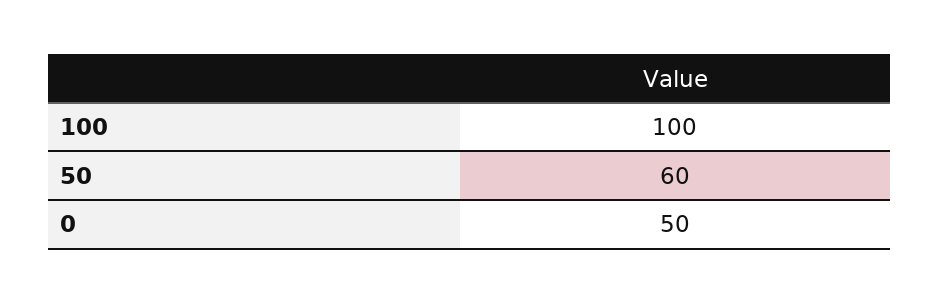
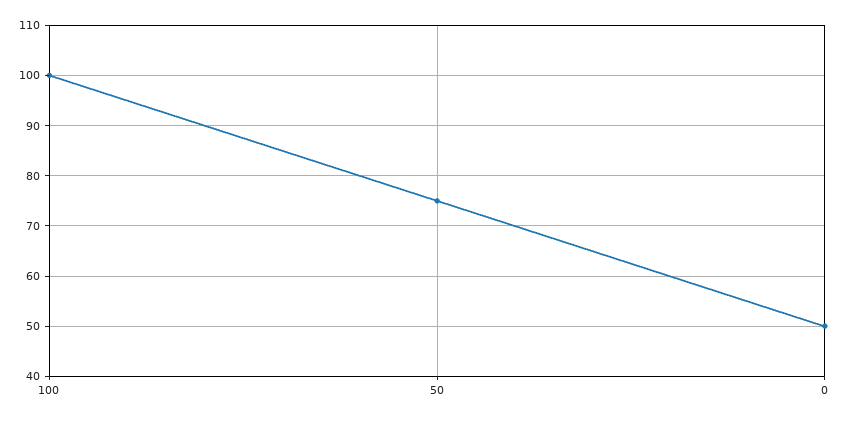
50: 60 -> 75

